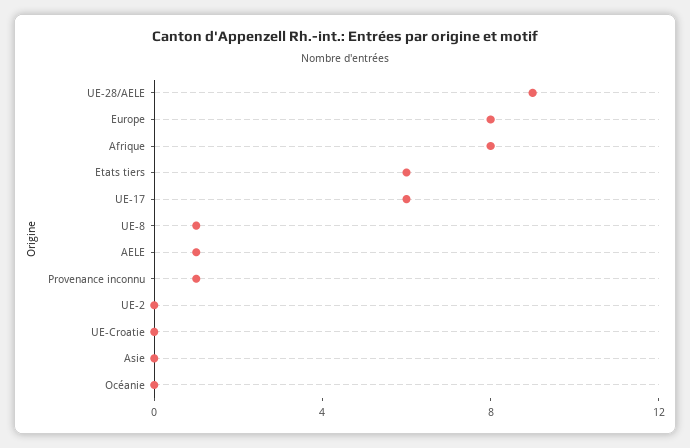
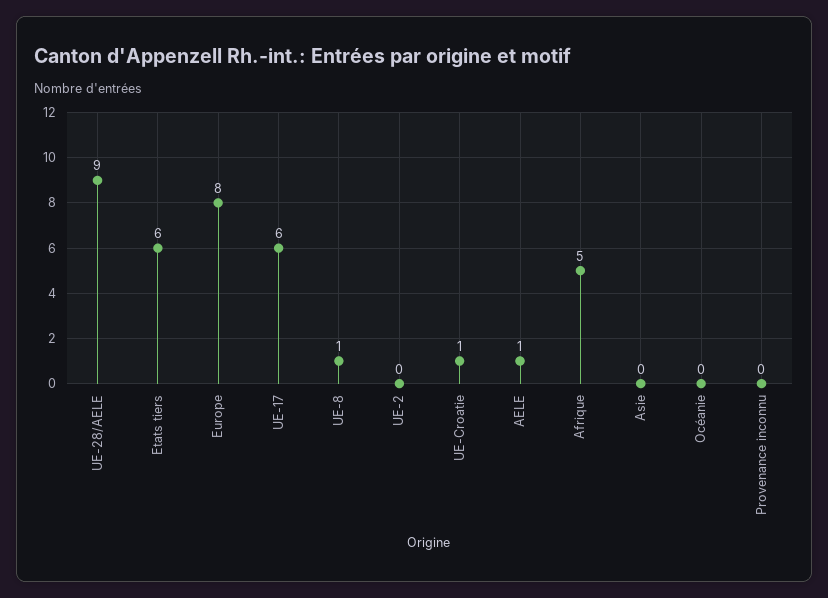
Afrique: 8 -> 5
Provenance inconnu: 1 -> 0
UE-Croatie: 0 -> 1

